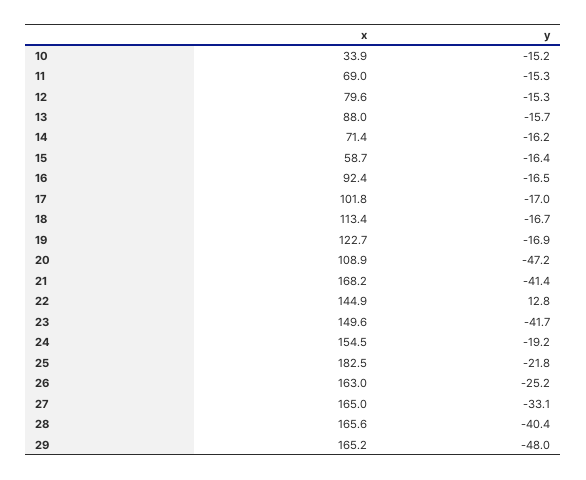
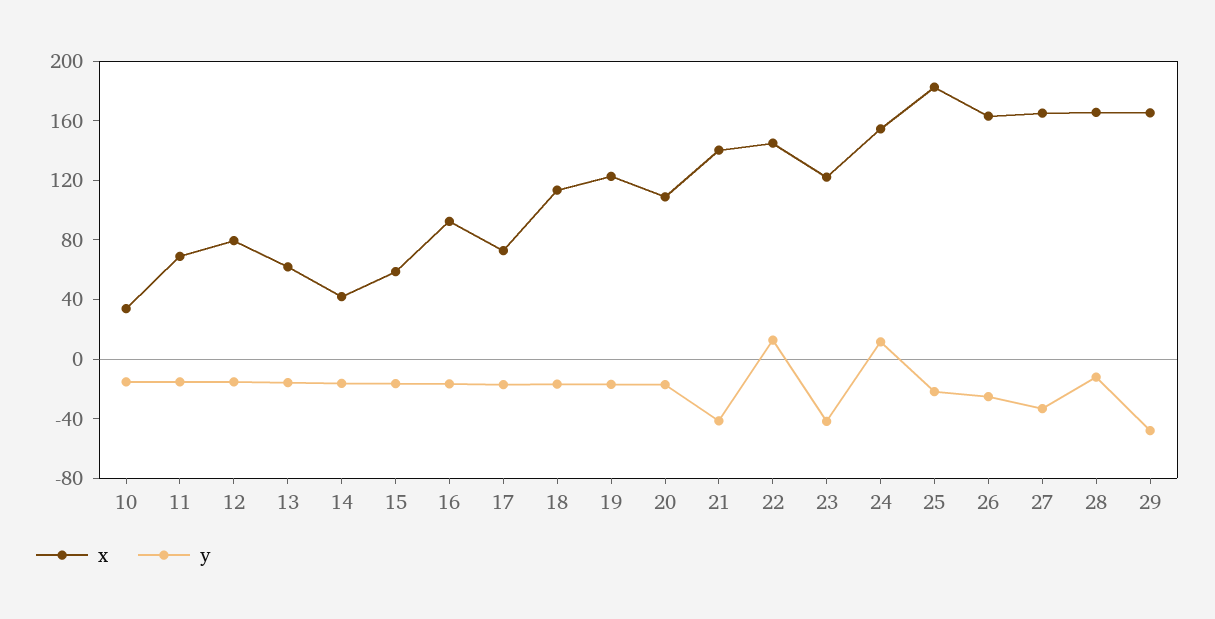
x, 13: 88 -> 60
x, 14: 71.4 -> 40
x, 17: 101.8 -> 70
y, 20: -47.2 -> -20
x, 21: 168.2 -> 140
x, 23: 149.6 -> 120
y, 24: -19.2 -> 10
y, 28: -40.4 -> -10

